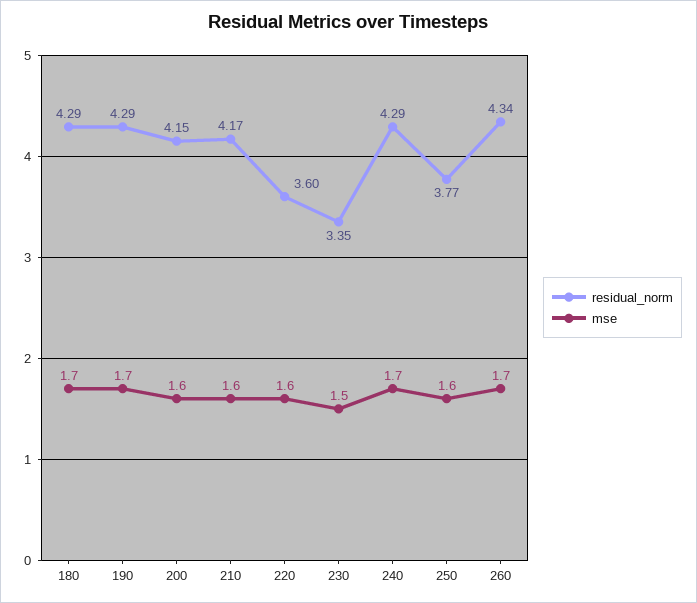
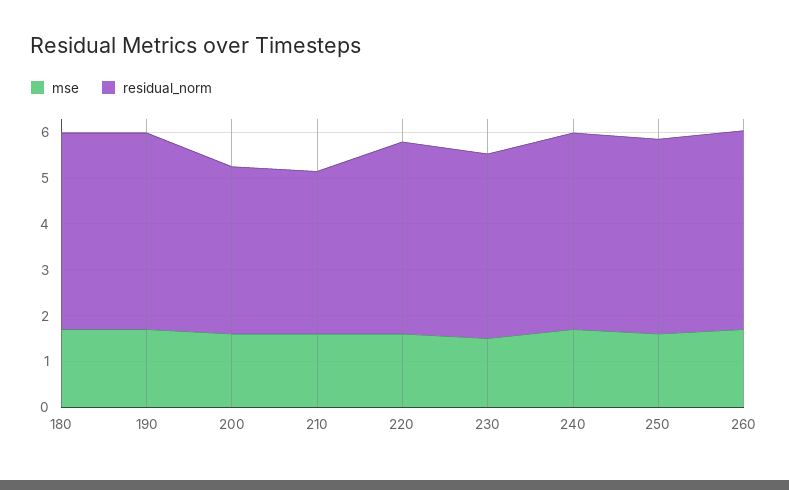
residual_norm, 200: 4.15 -> 3.6
residual_norm, 210: 4.17 -> 3.6
residual_norm, 220: 3.6 -> 4.2
residual_norm, 230: 3.35 -> 4
residual_norm, 250: 3.77 -> 4.2

